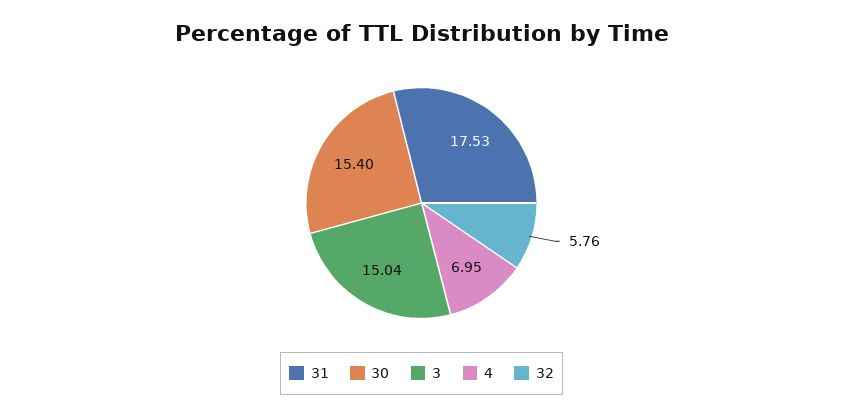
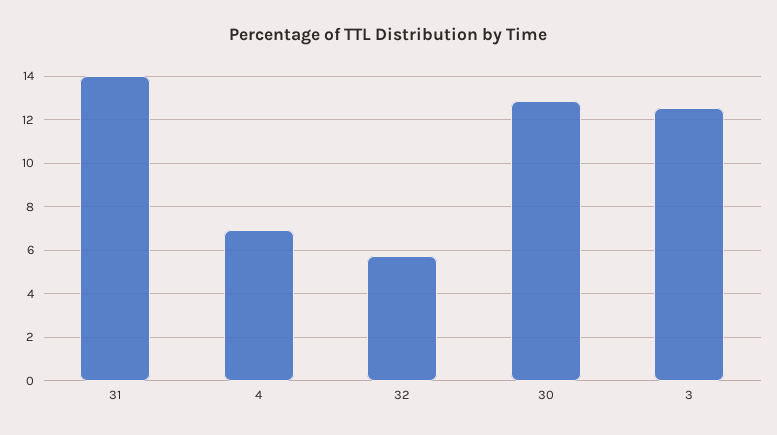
31: 17.53 -> 14
30: 15.4 -> 13
3: 15.04 -> 12.5

